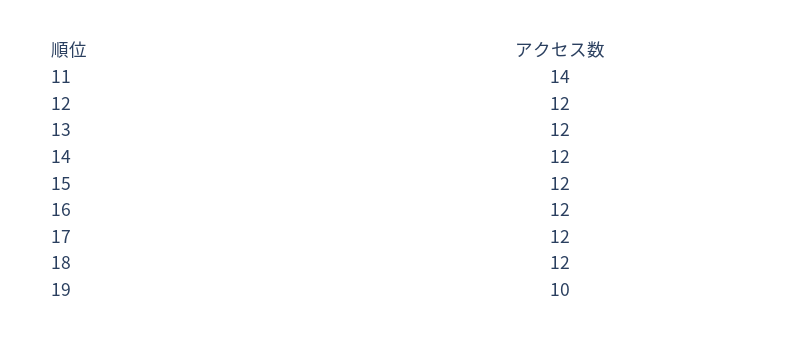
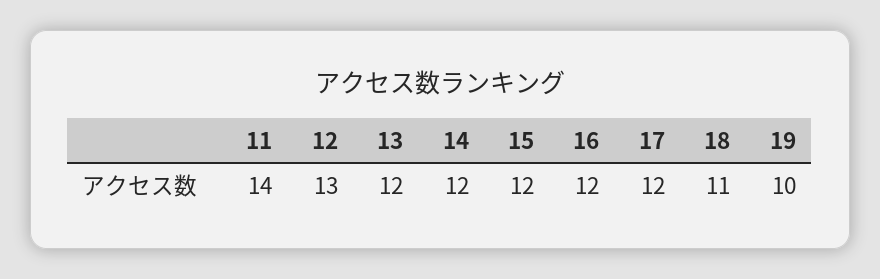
12: 12 -> 13
18: 12 -> 11

